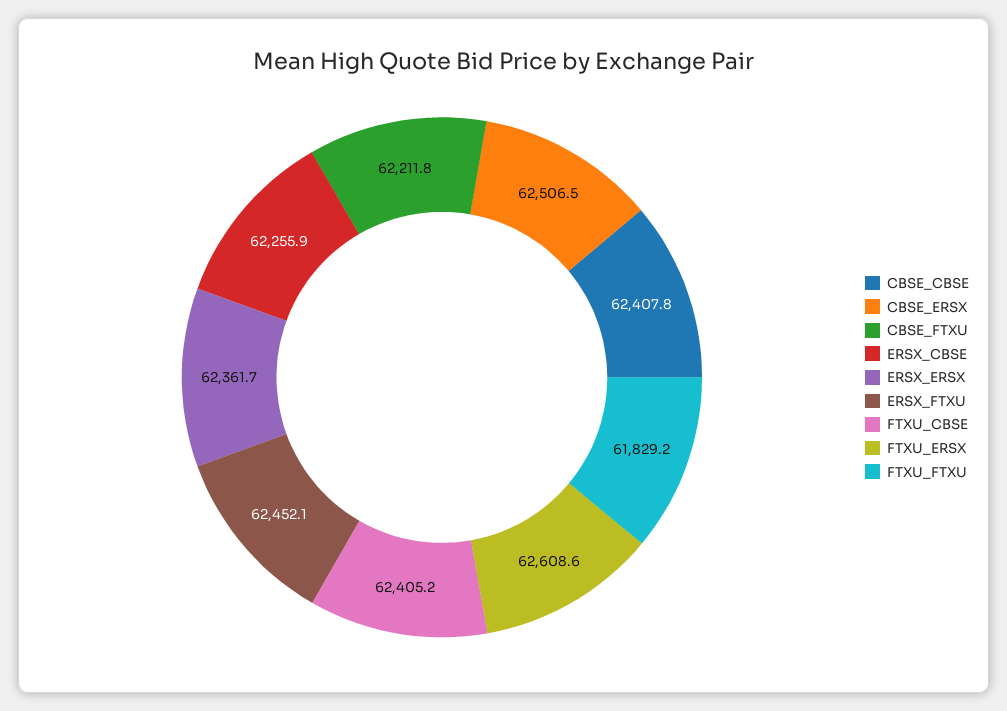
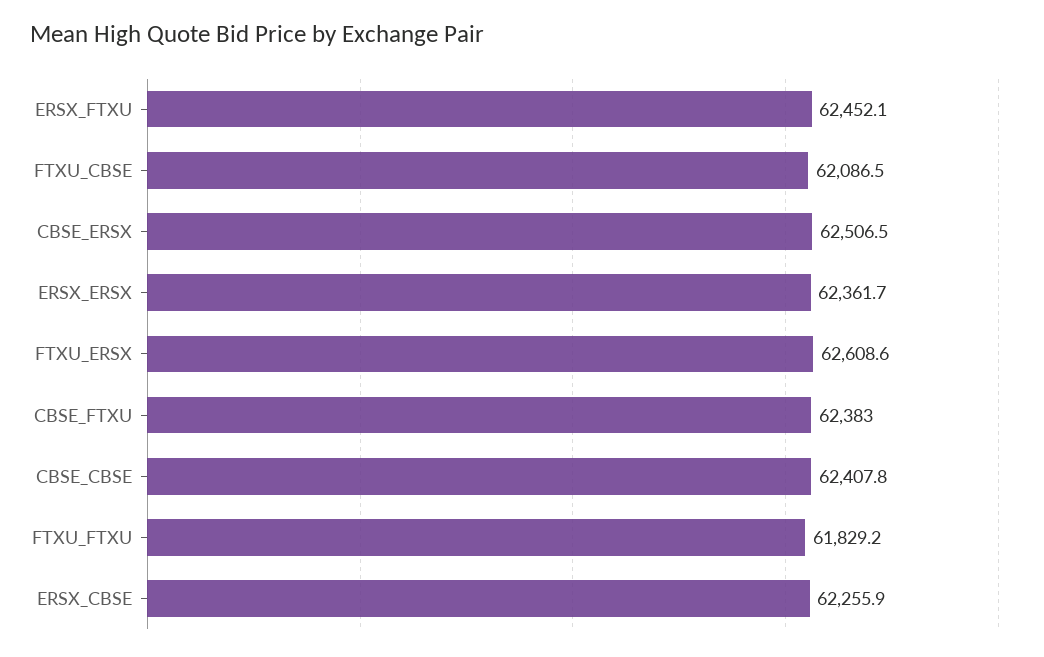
CBSE_FTXU: 62211.8 -> 62383
FTXU_CBSE: 62405.2 -> 62086.5

